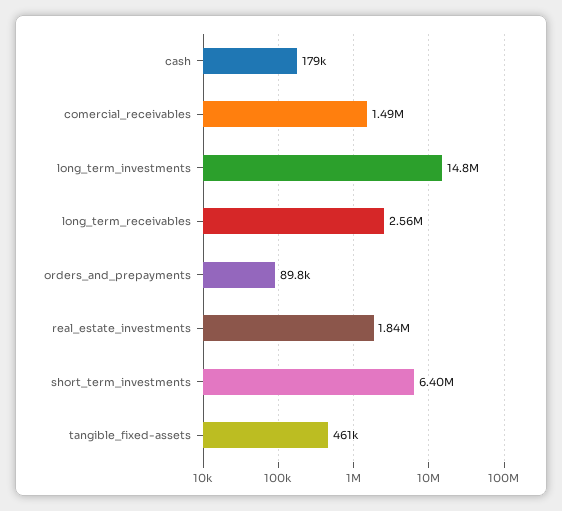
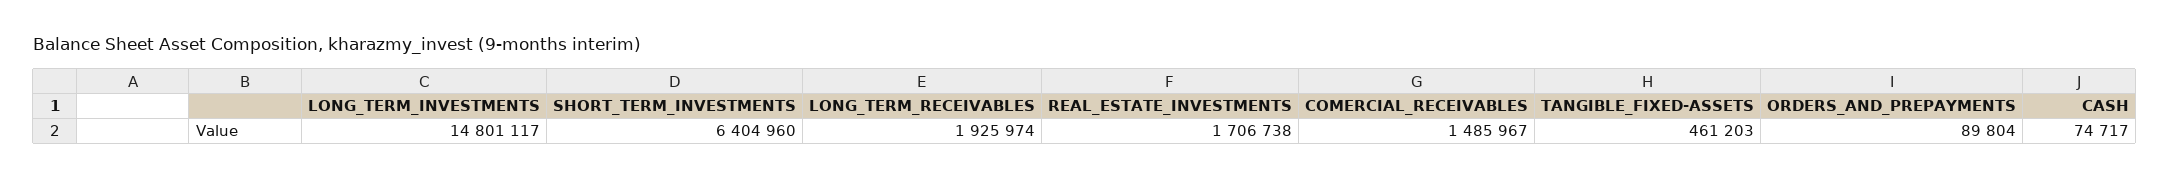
cash: 179000 -> 74717
long_term_receivables: 2560000 -> 1925974
real_estate_investments: 1840000 -> 1706738

